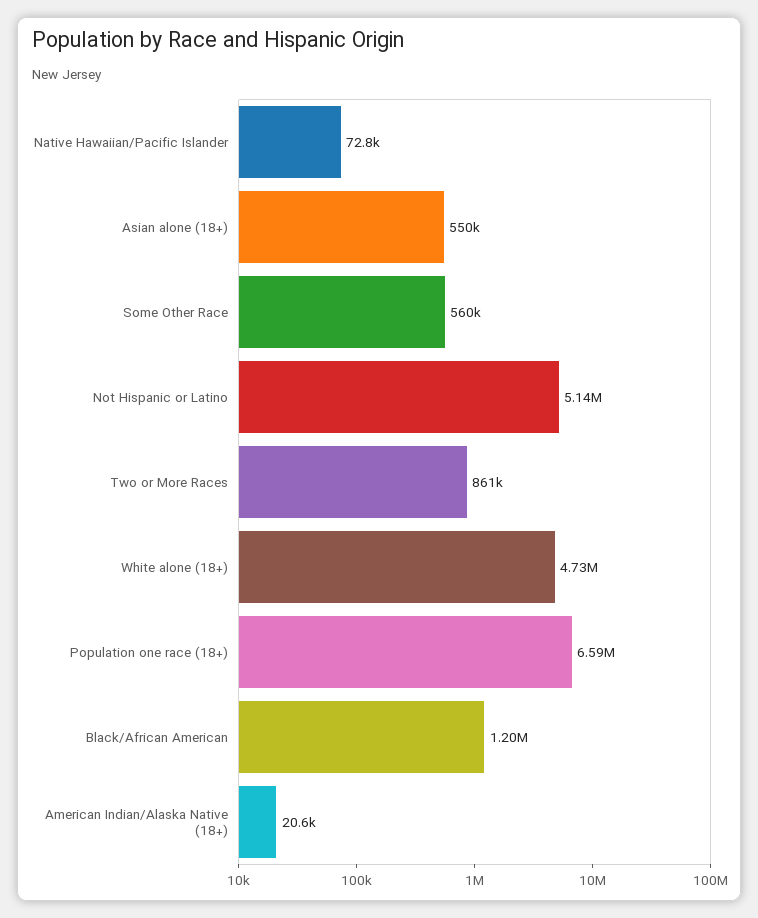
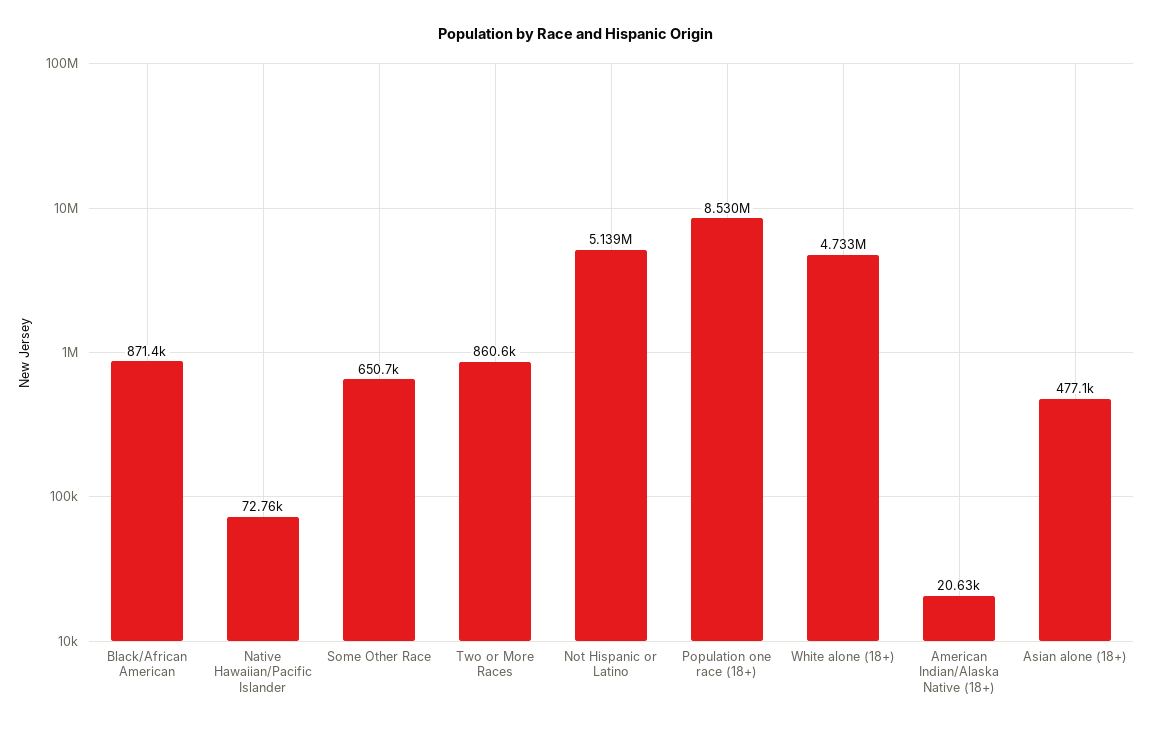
Asian alone (18+): 550000 -> 477100
Some Other Race: 560000 -> 650700
Population one race (18+): 6590000 -> 8530000
Black/African American: 1200000 -> 871400

